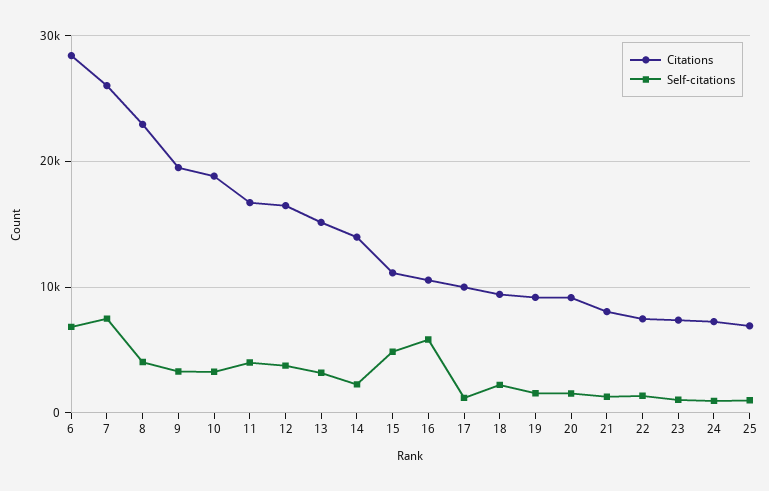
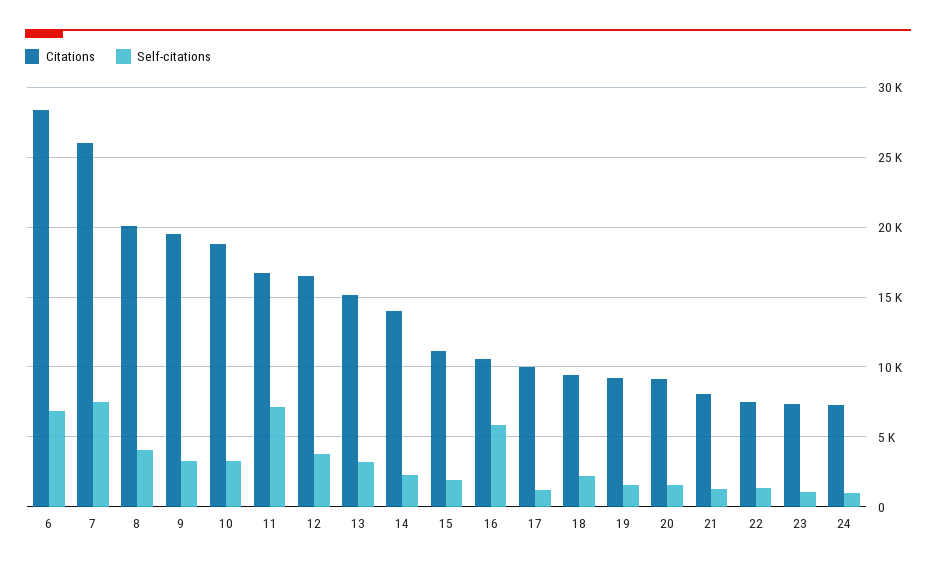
Citations, 8: 23000 -> 20000
Self-citations, 11: 4000 -> 7000
Self-citations, 15: 5000 -> 2000
Citations, 25: 7000 -> none
Self-citations, 25: 1000 -> none

